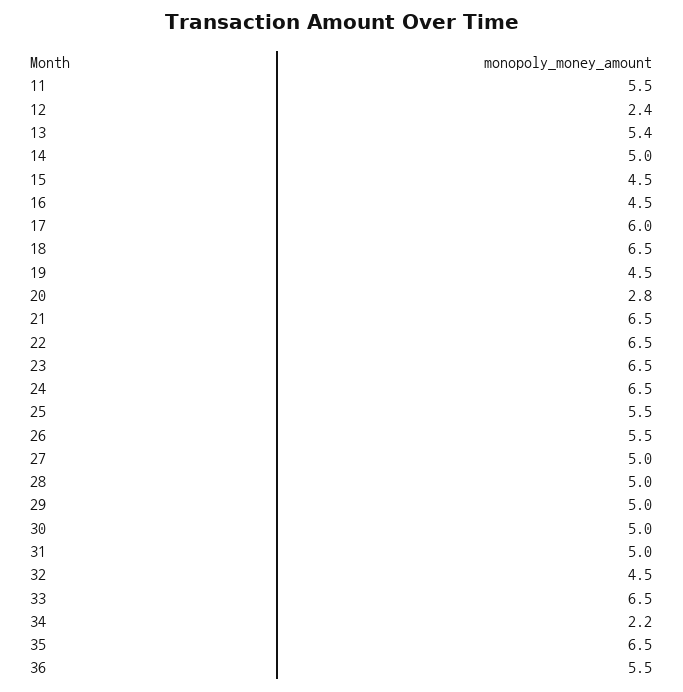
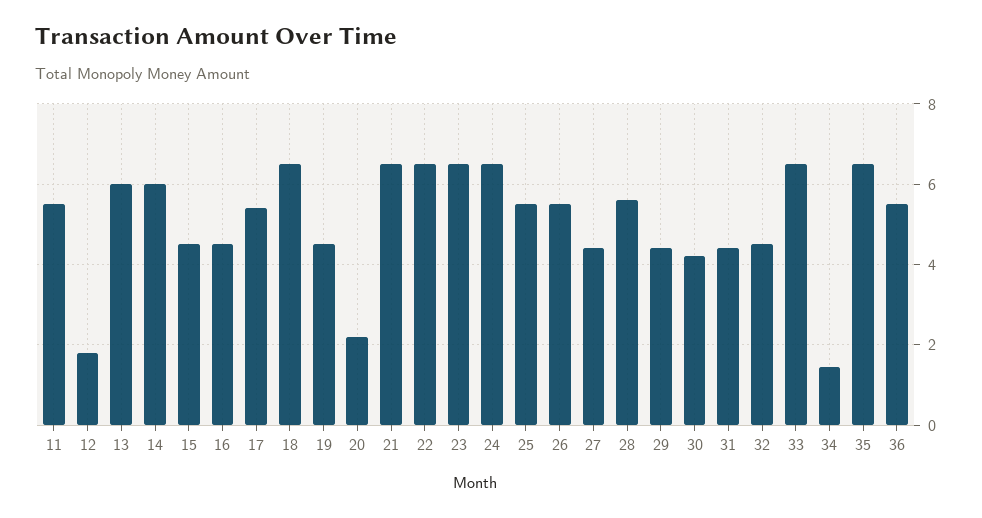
12: 2.4 -> 1.8
13: 5.4 -> 6
14: 5 -> 6
17: 6 -> 5.4
20: 2.8 -> 2.2
27: 5 -> 4.4
28: 5 -> 5.6
29: 5 -> 4.4
30: 5 -> 4.2
31: 5 -> 4.4
34: 2.2 -> 1.4

